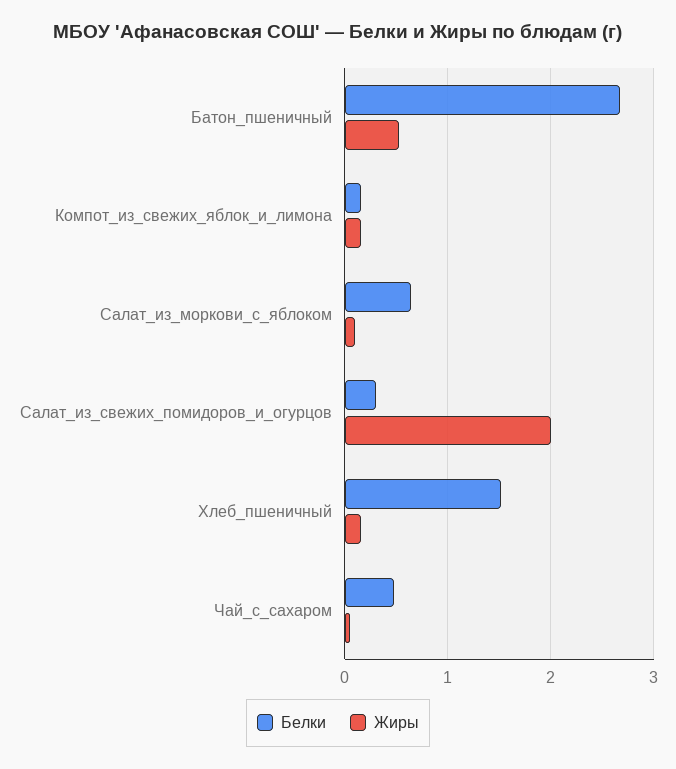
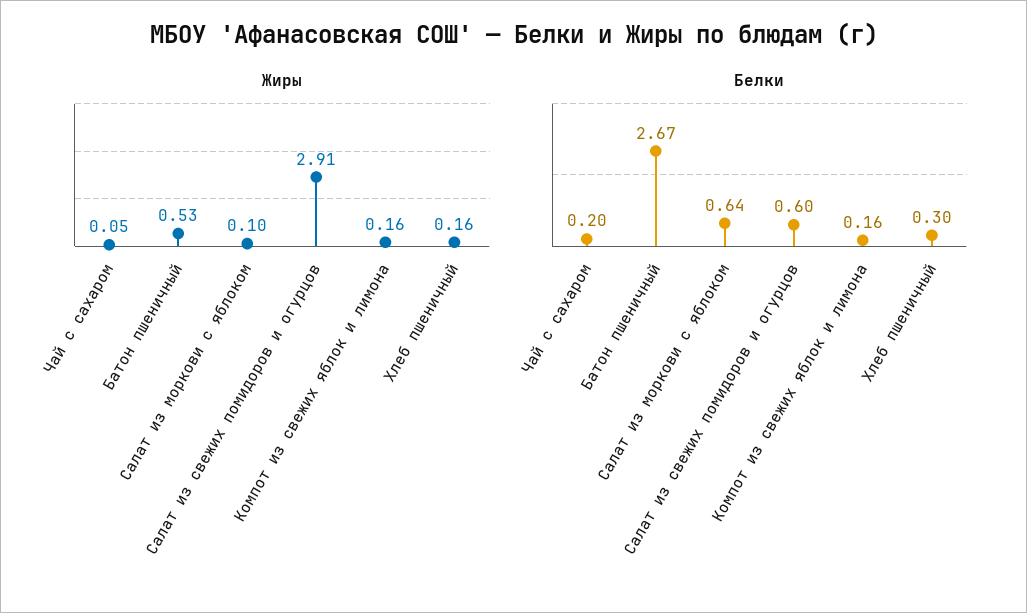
Белки, Салат_из_свежих_помидоров_и_огурцов: 0.3 -> 0.6
Жиры, Салат_из_свежих_помидоров_и_огурцов: 2 -> 2.91
Белки, Хлеб_пшеничный: 1.5 -> 0.3
Белки, Чай_с_сахаром: 0.5 -> 0.2

